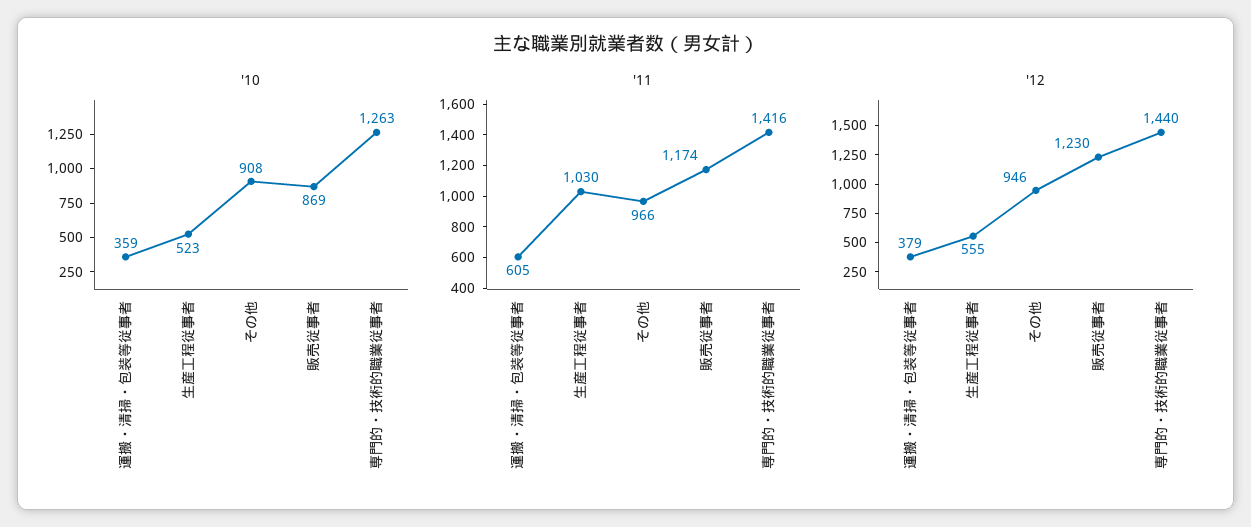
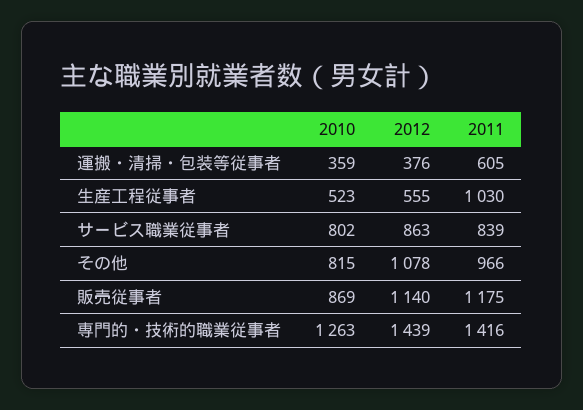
'10, その他: 908 -> 815
'11, 販売従事者: 1174 -> 1175
'12, 運搬・清掃・包装等従事者: 379 -> 376
'12, その他: 946 -> 1078
'12, 販売従事者: 1230 -> 1140
'12, 専門的・技術的職業従事者: 1440 -> 1439
'10, サービス職業従事者: none -> 802
'12, サービス職業従事者: none -> 863
'11, サービス職業従事者: none -> 839

